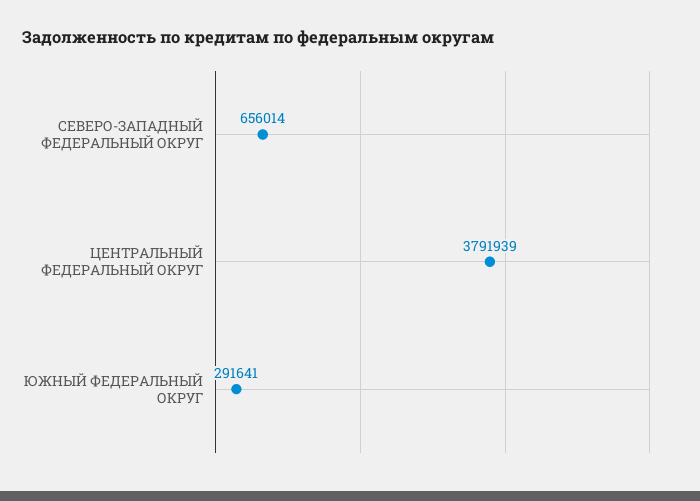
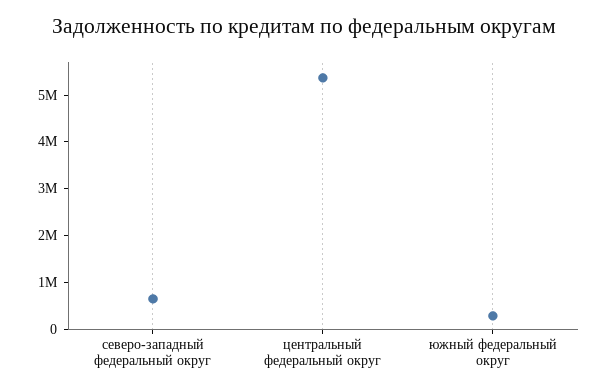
ЦЕНТРАЛЬНЫЙ ФЕДЕРАЛЬНЫЙ ОКРУГ: 3791939 -> 5400000

